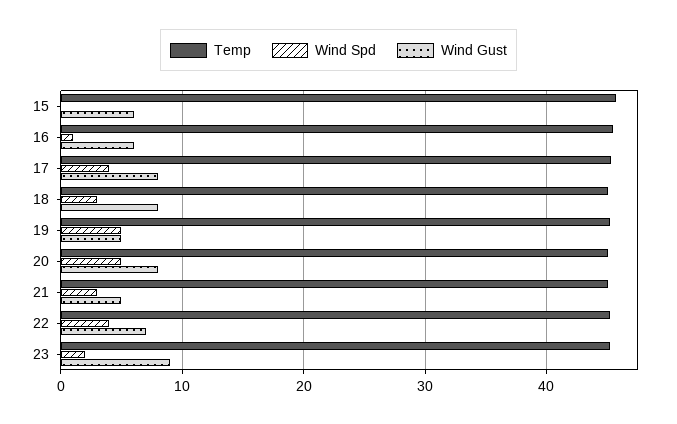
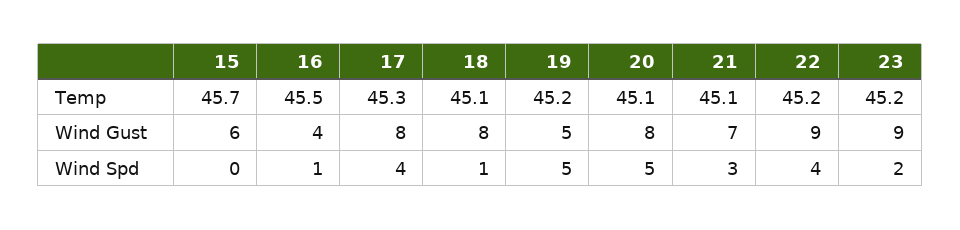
Wind Gust, 16: 6 -> 4
Wind Spd, 18: 3 -> 1
Wind Gust, 21: 5 -> 7
Wind Gust, 22: 7 -> 9

